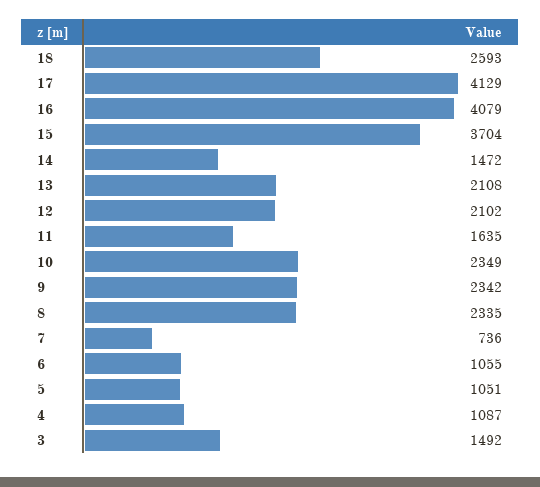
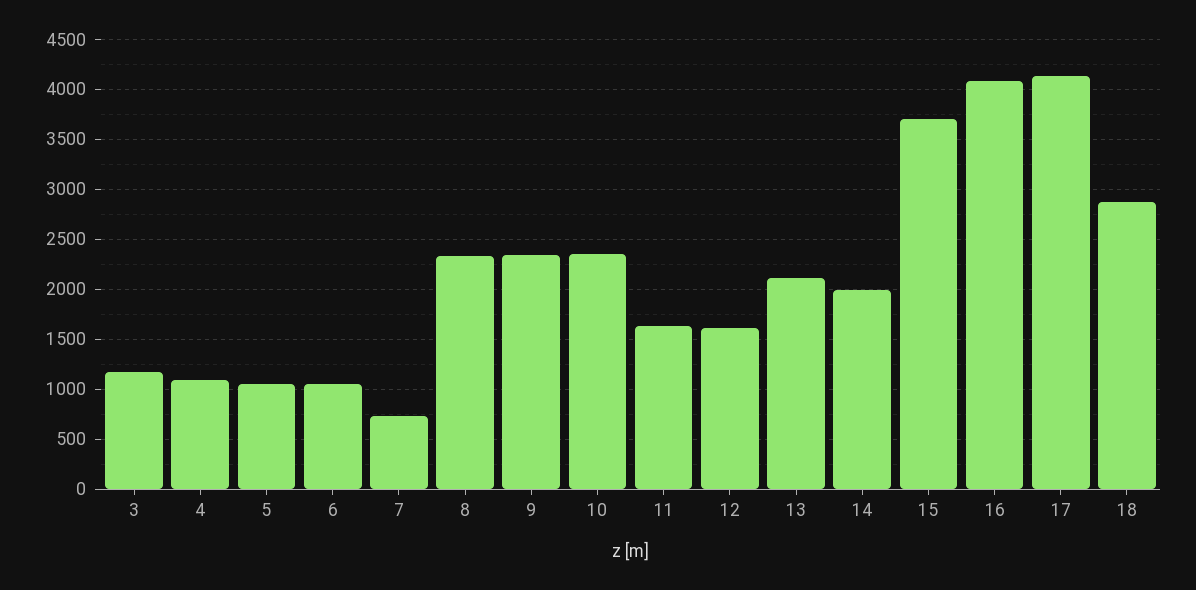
18: 2593 -> 2900
14: 1472 -> 2000
12: 2102 -> 1600
3: 1492 -> 1200

